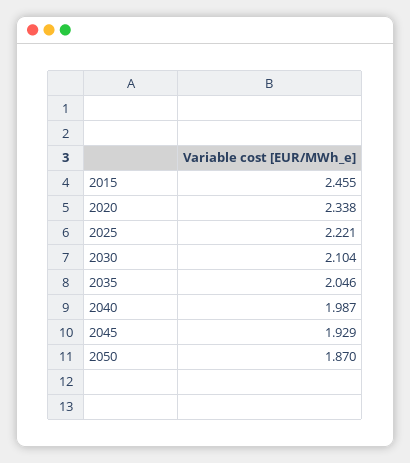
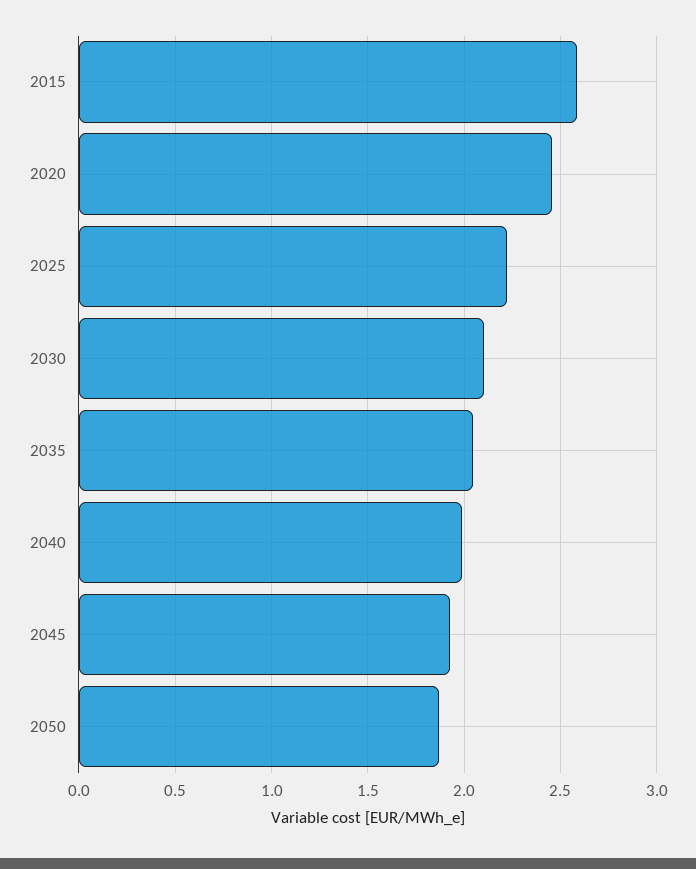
2015: 2.455 -> 2.6
2020: 2.338 -> 2.45

